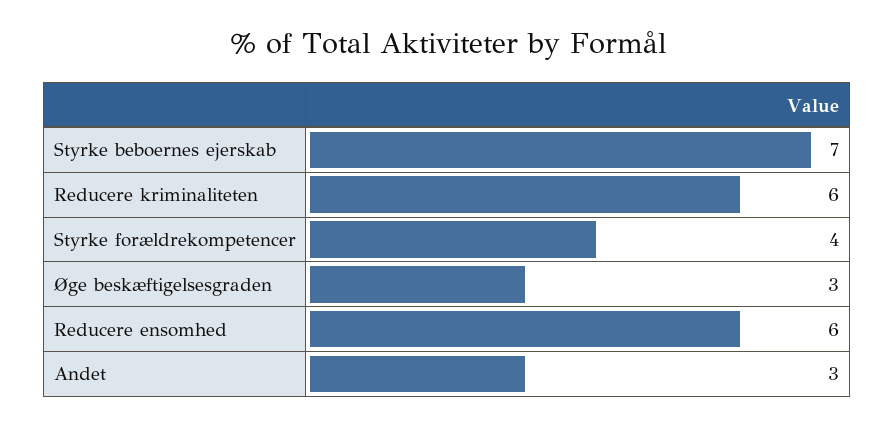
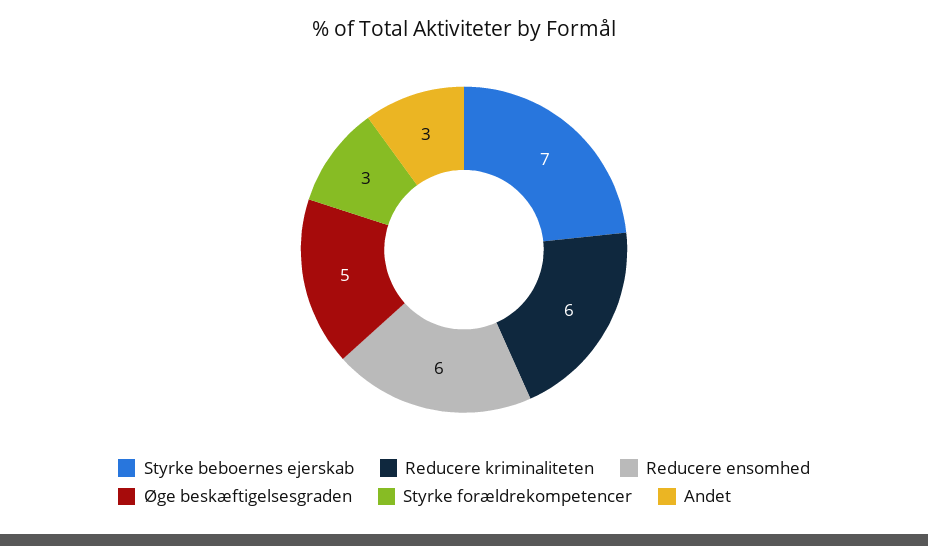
Styrke forældrekompetencer: 4 -> 3
Øge beskæftigelsesgraden: 3 -> 5

